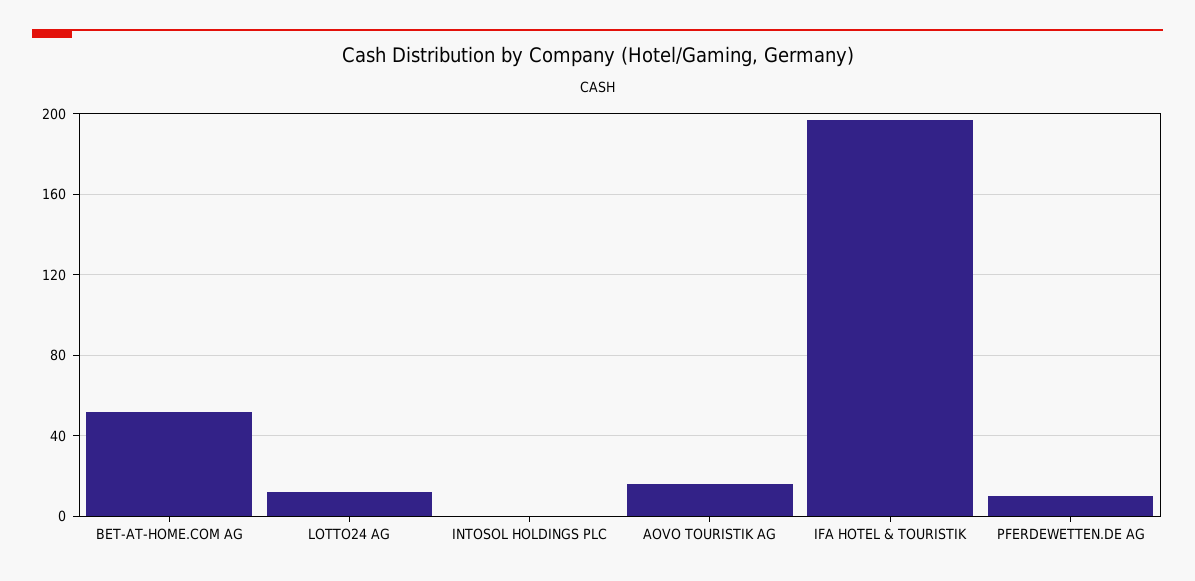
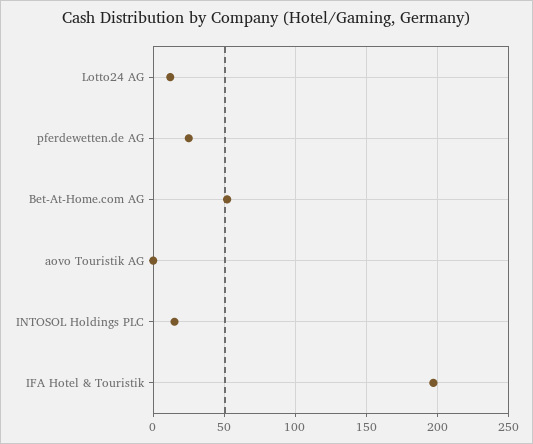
INTOSOL HOLDINGS PLC: 0 -> 15
AOVO TOURISTIK AG: 15 -> 0
PFERDEWETTEN.DE AG: 10 -> 25

